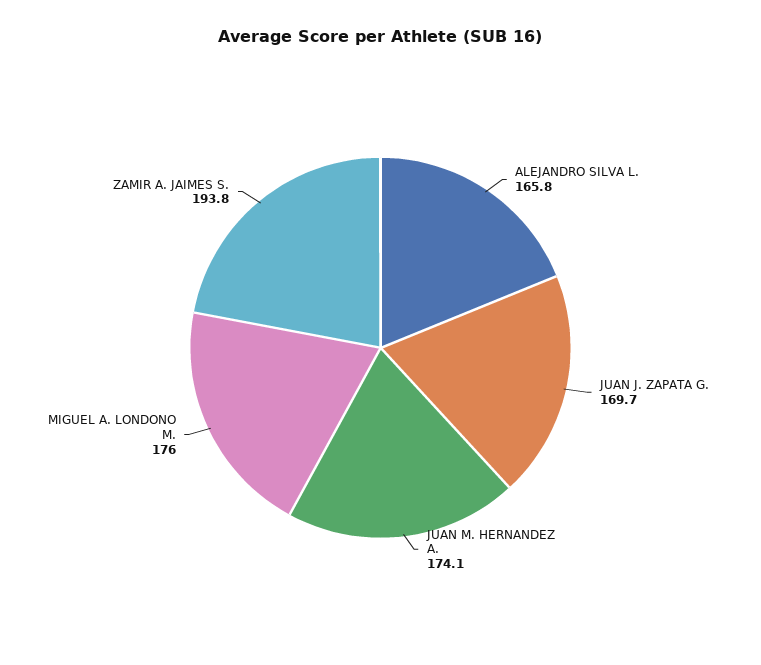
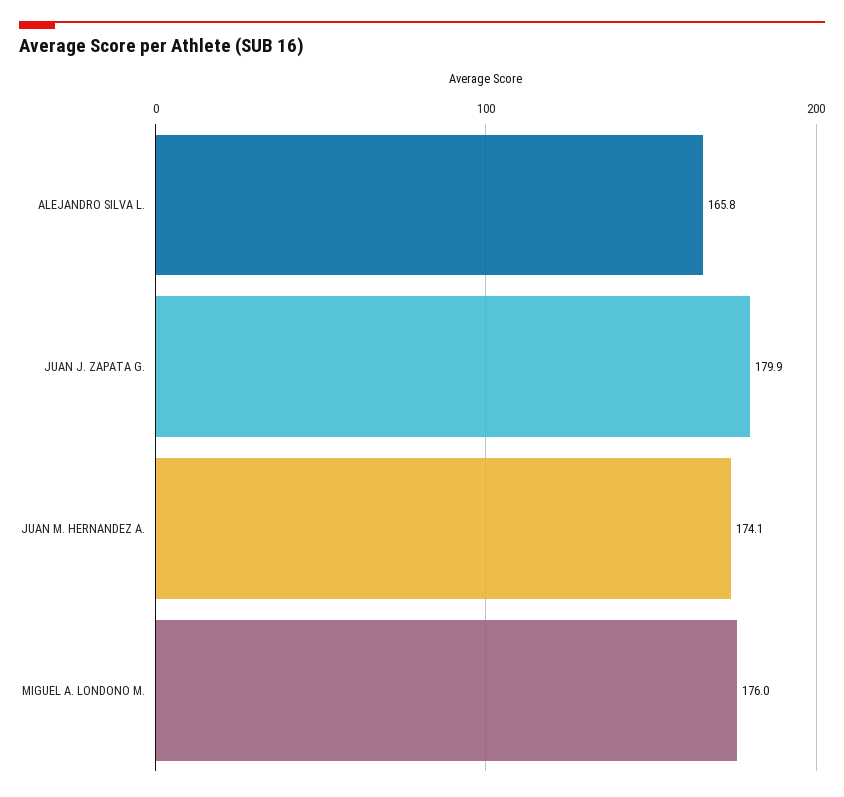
JUAN J. ZAPATA G.: 169.7 -> 179.9
ZAMIR A. JAIMES S.: 193.8 -> none

